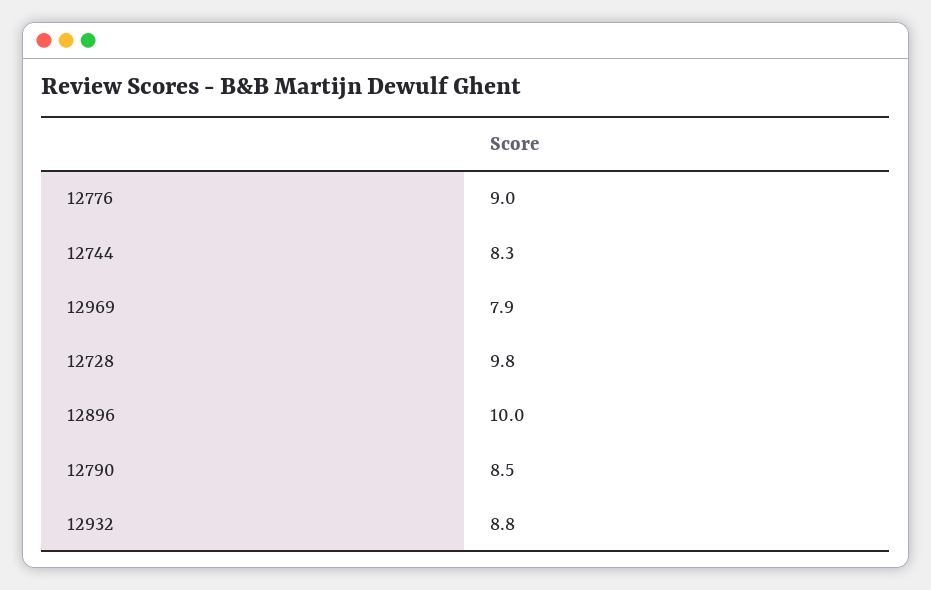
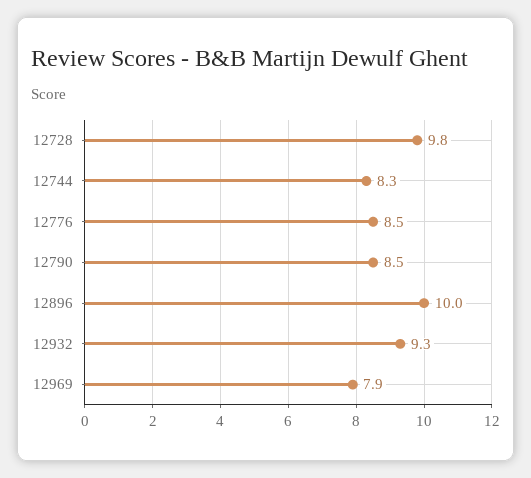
12776: 9 -> 8.5
12932: 8.8 -> 9.3

